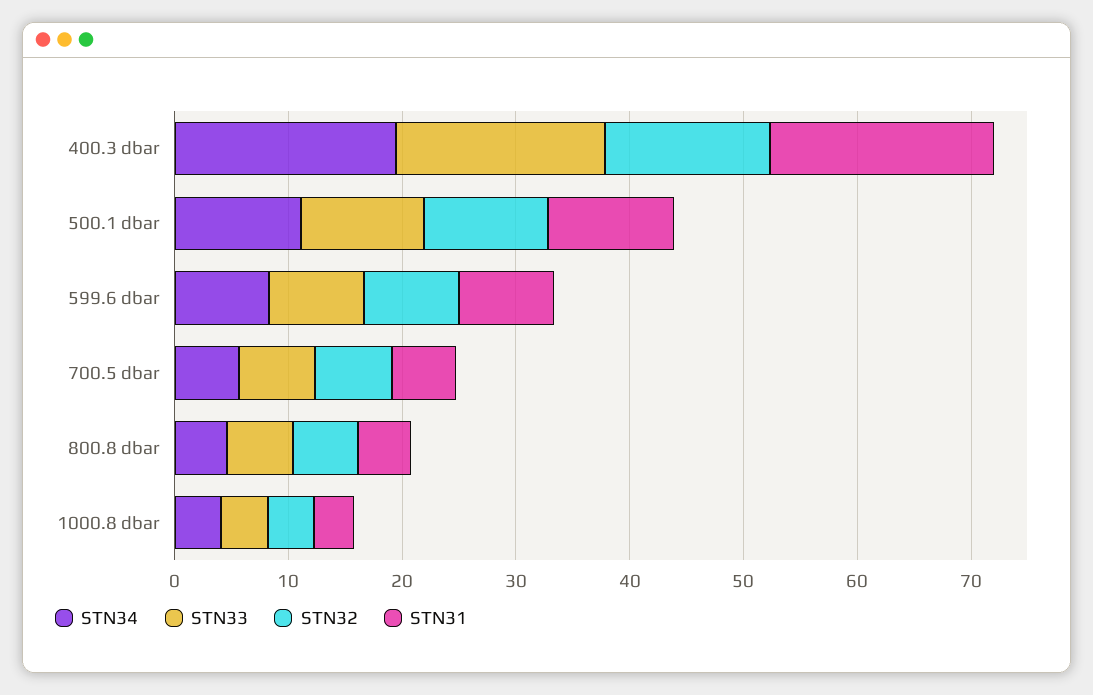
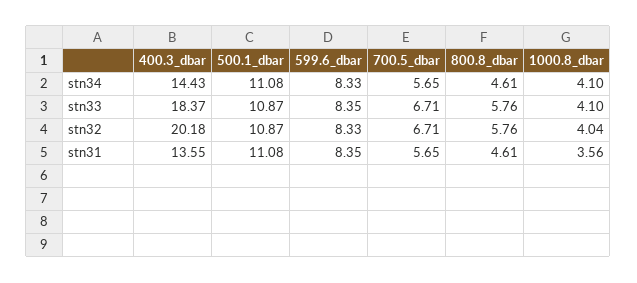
STN34, 400.3 dbar: 20 -> 14.43
STN32, 400.3 dbar: 14 -> 20.18
STN31, 400.3 dbar: 20 -> 13.55

